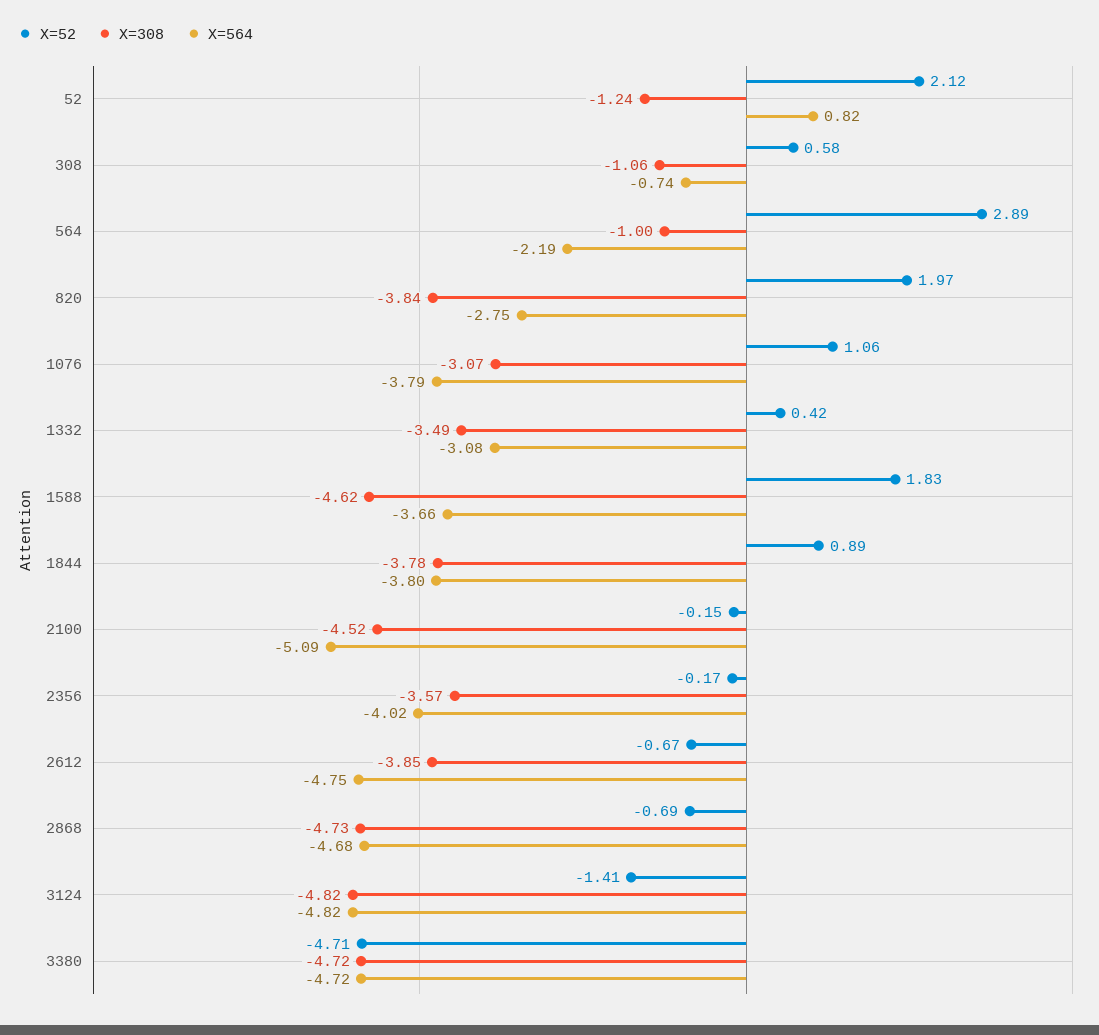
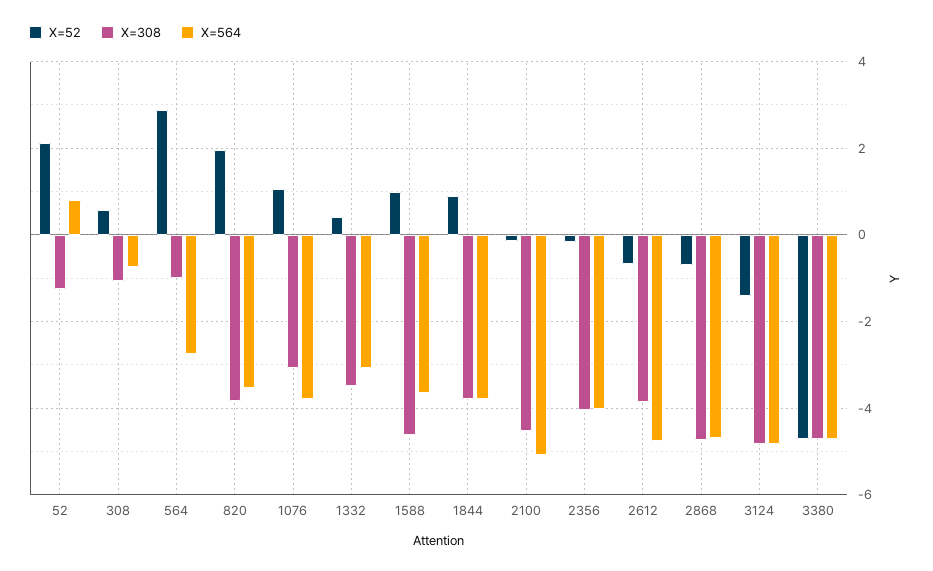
X=564, 564: -2.19 -> -2.8
X=564, 820: -2.75 -> -3.6
X=52, 1588: 1.83 -> 1
X=308, 2356: -3.57 -> -4

